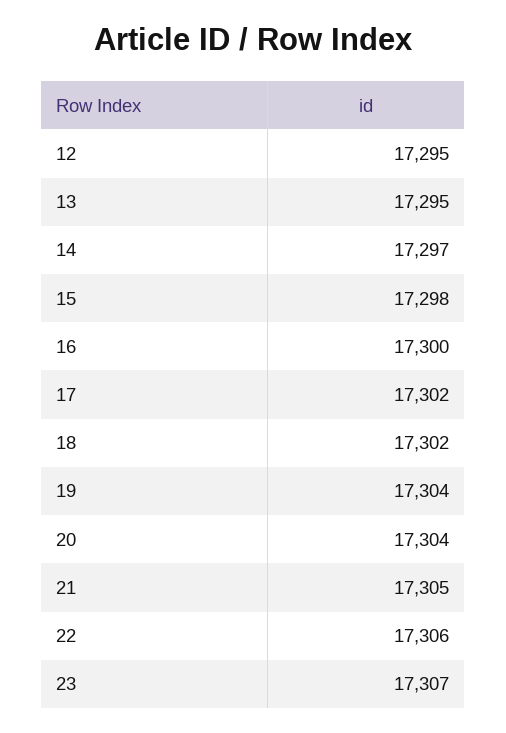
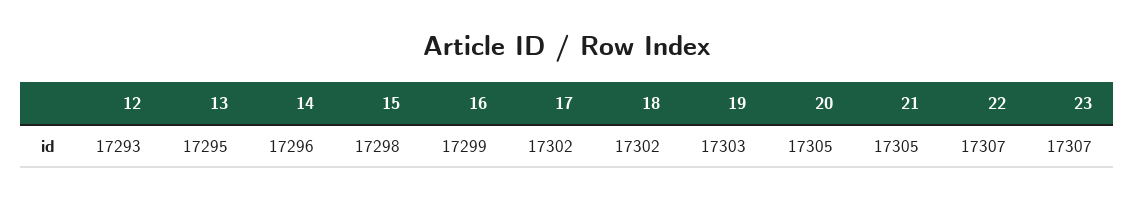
12: 17295 -> 17293
14: 17297 -> 17296
16: 17300 -> 17299
19: 17304 -> 17303
20: 17304 -> 17305
22: 17306 -> 17307

